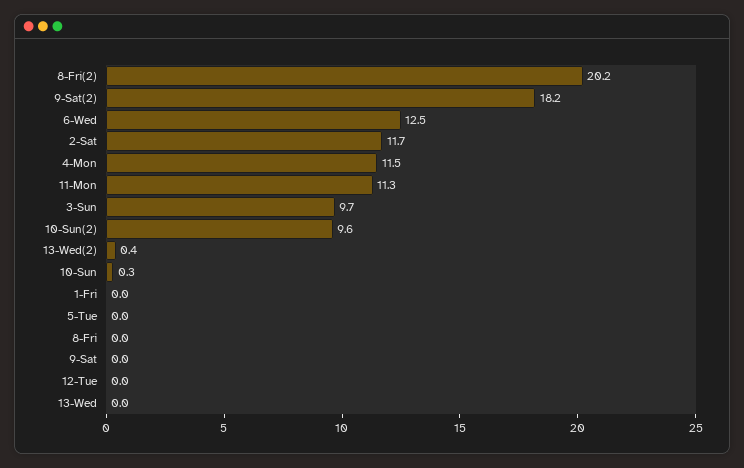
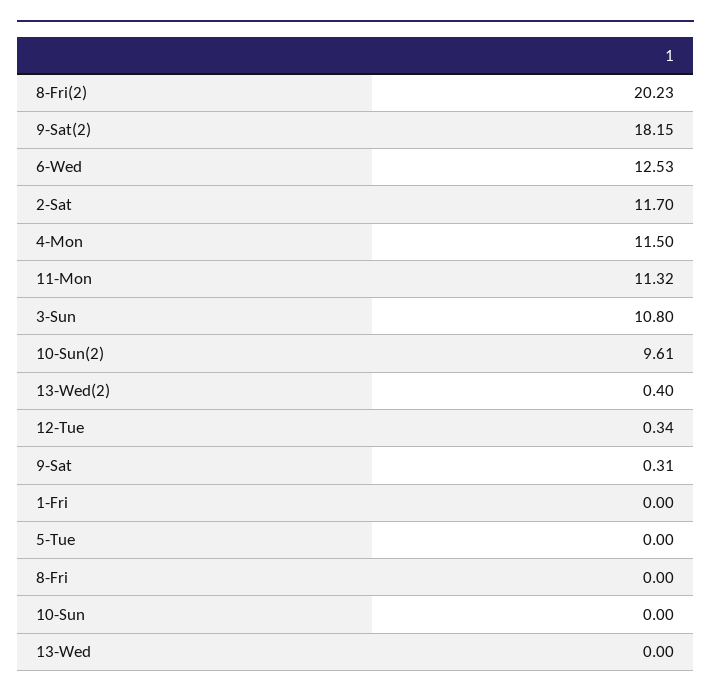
3-Sun: 9.7 -> 10.8
10-Sun: 0.3 -> 0
9-Sat: 0 -> 0.31
12-Tue: 0 -> 0.34

